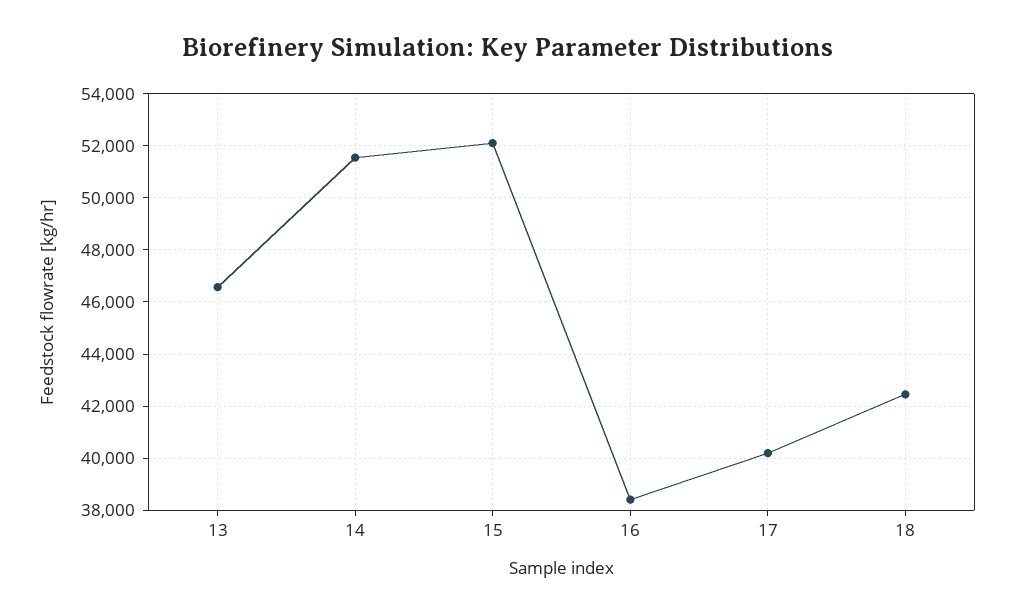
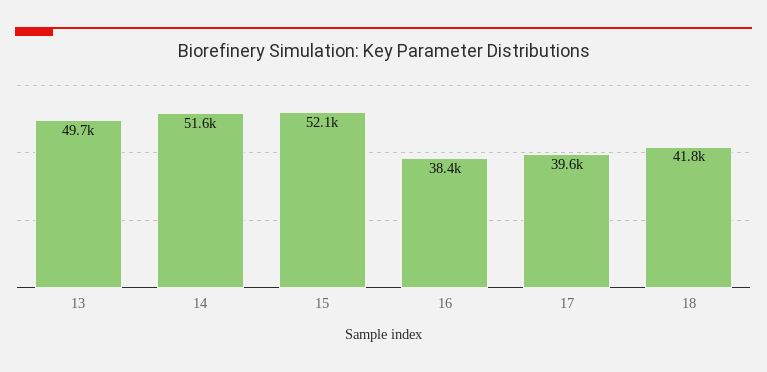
13: 46500 -> 49700
17: 40250 -> 39600
18: 42500 -> 41800

